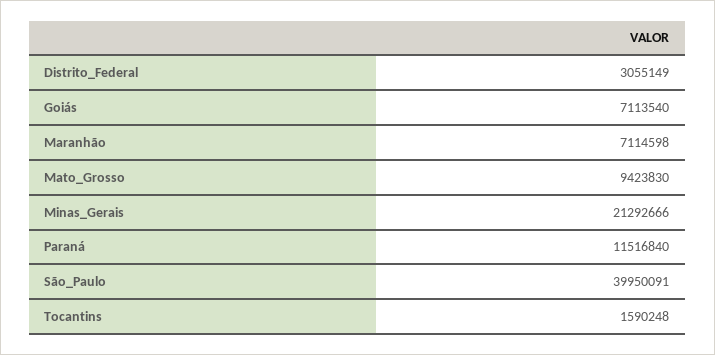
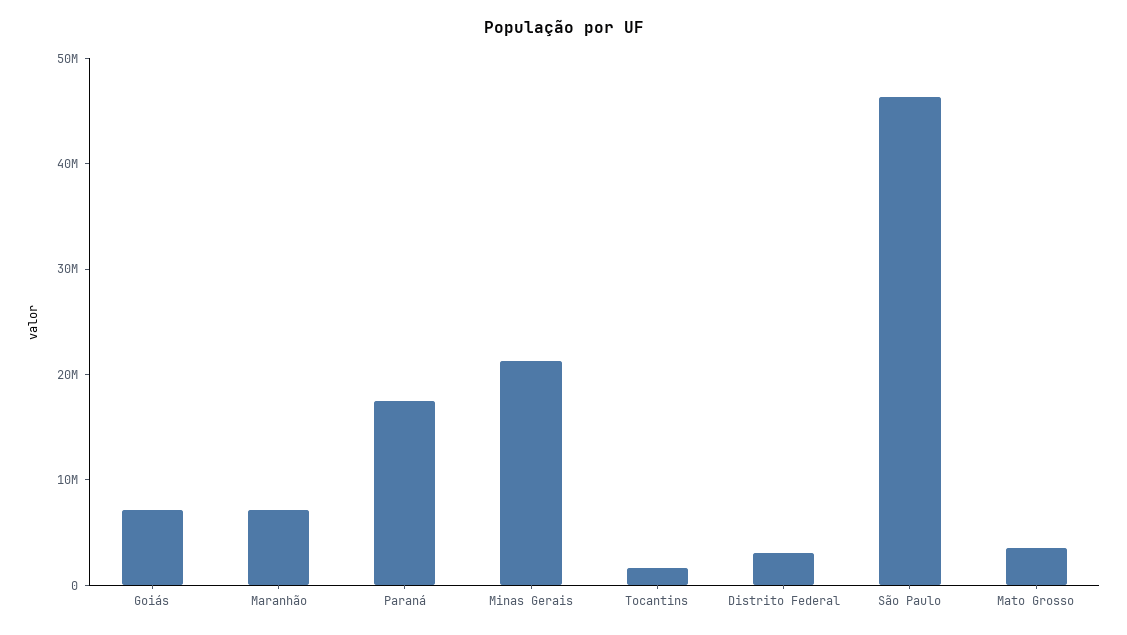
Mato_Grosso: 9423830 -> 4000000
Paraná: 11516840 -> 18000000
São_Paulo: 39950091 -> 46000000

